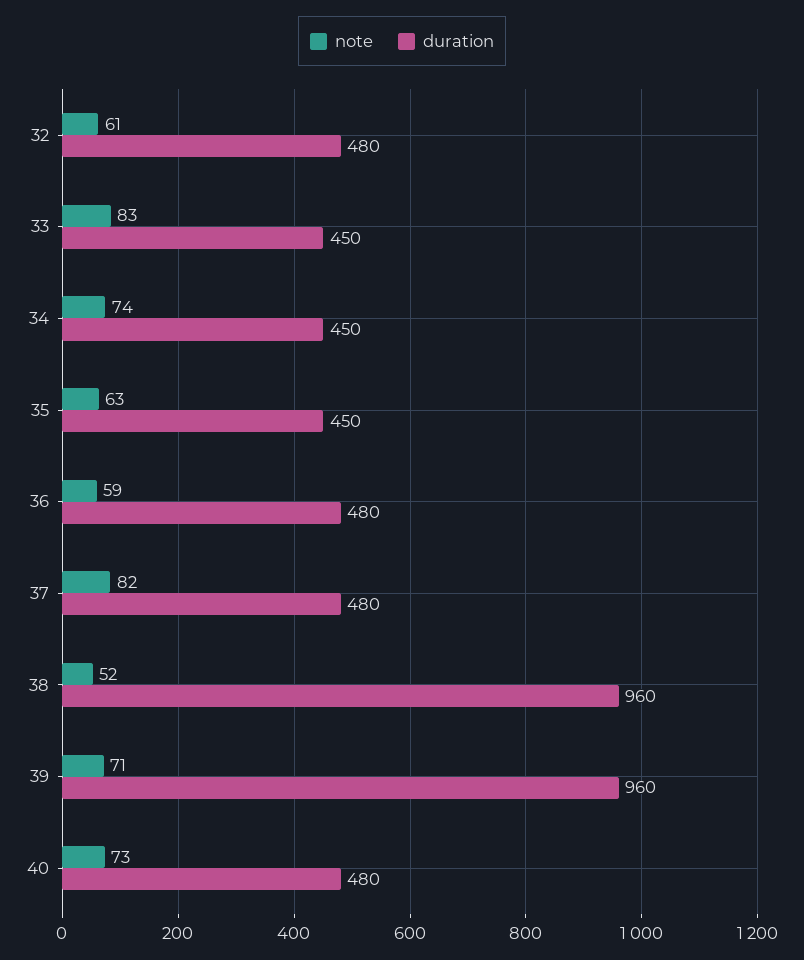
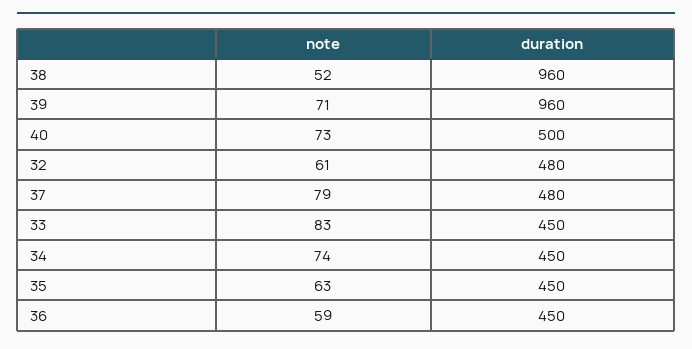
duration, 36: 480 -> 450
note, 37: 82 -> 79
duration, 40: 480 -> 500

